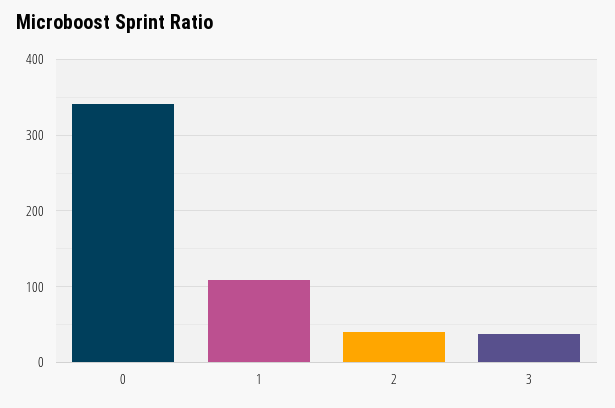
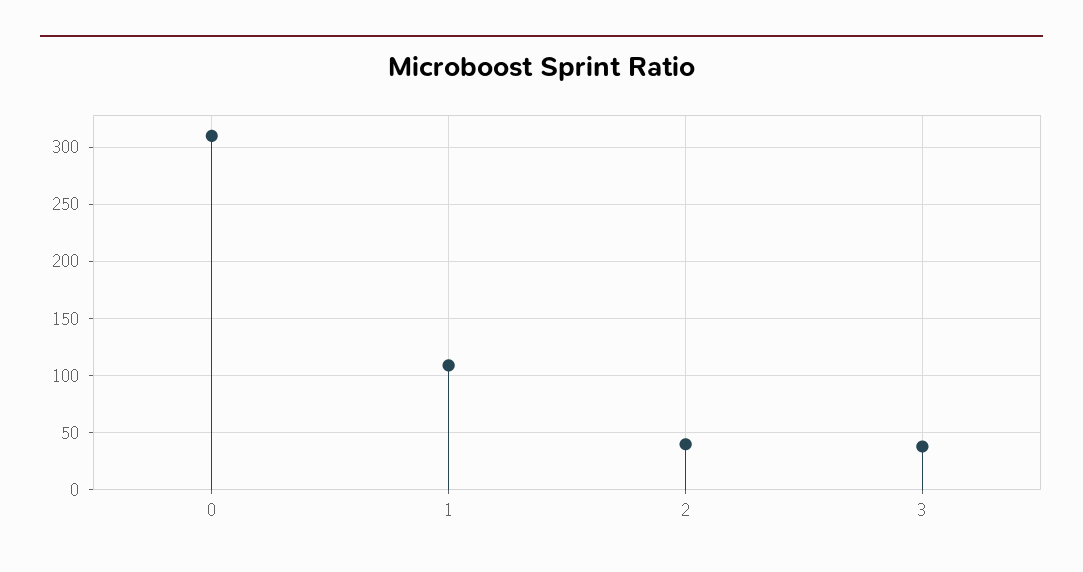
0: 340 -> 310

